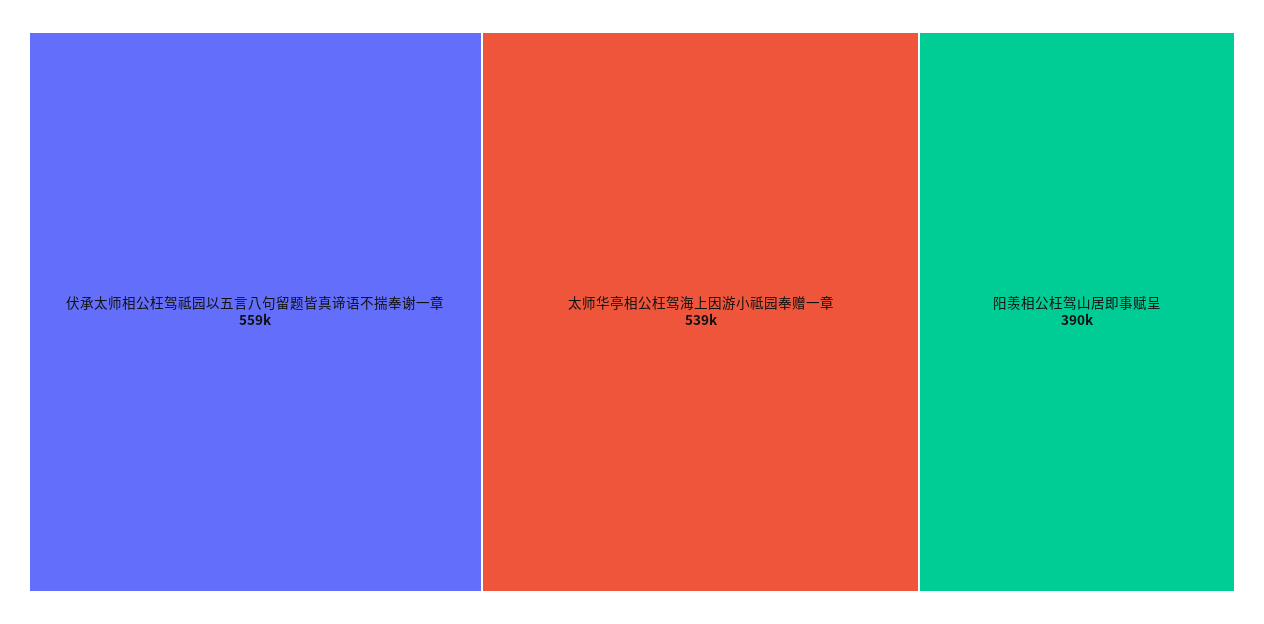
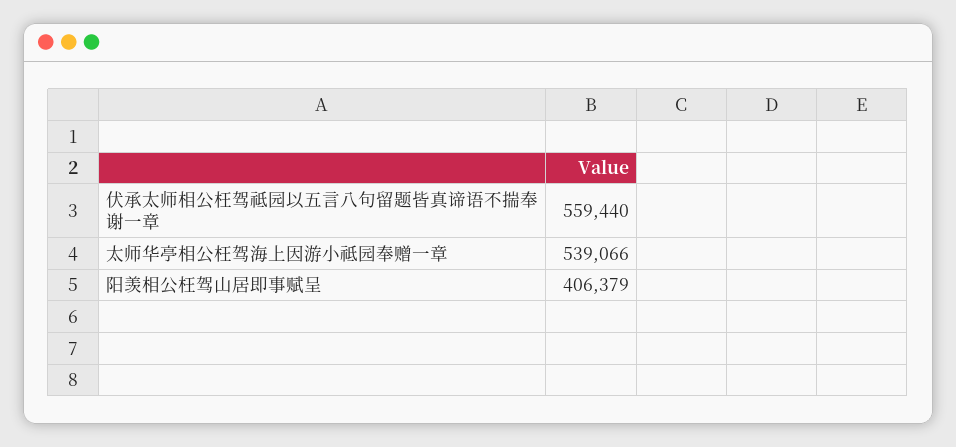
阳羡相公枉驾山居即事赋呈: 390000 -> 406379

